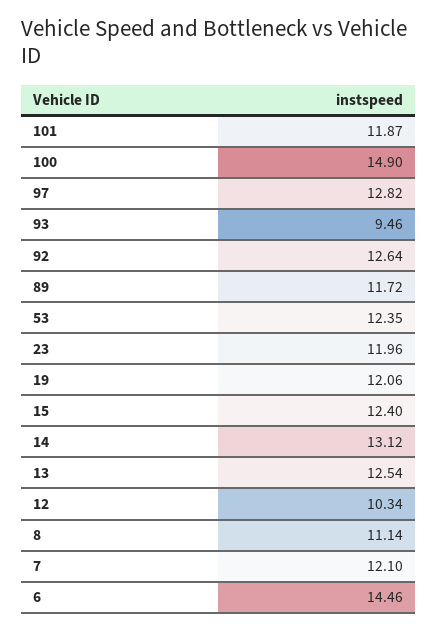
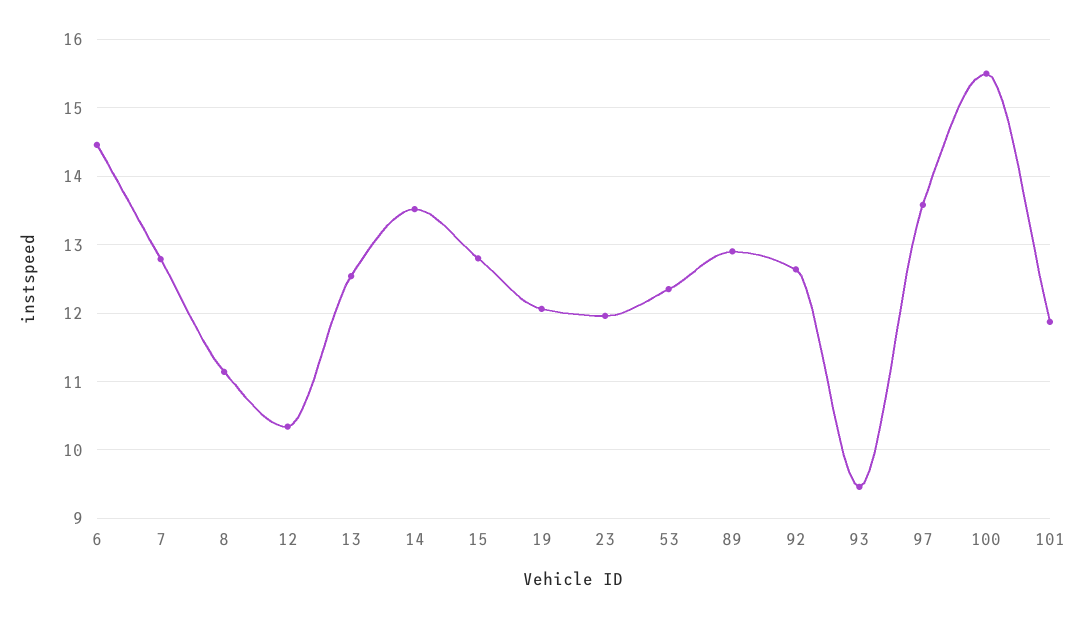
100: 14.9 -> 15.5
97: 12.82 -> 13.6
89: 11.72 -> 12.9
15: 12.4 -> 12.8
14: 13.12 -> 13.5
7: 12.1 -> 12.8

